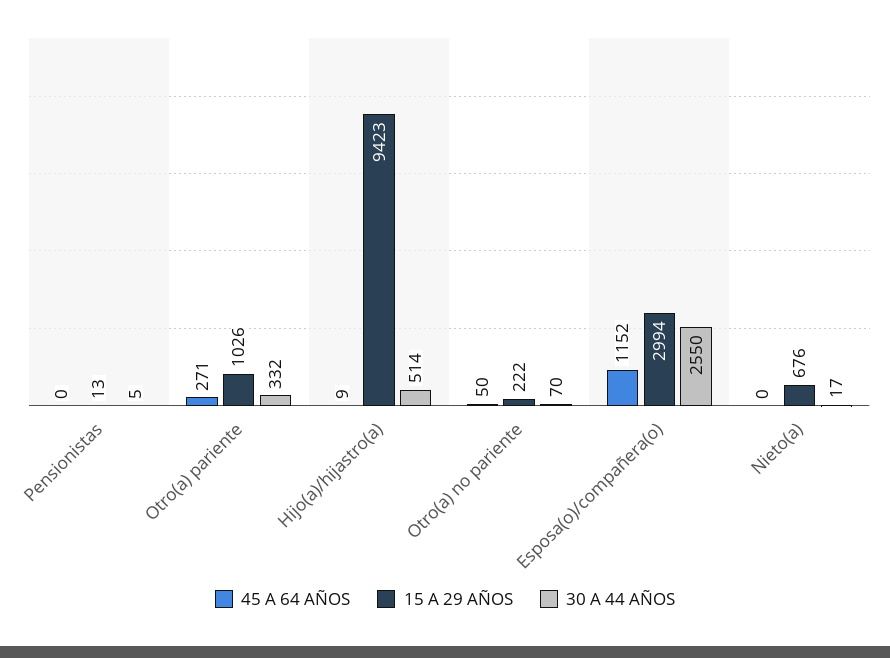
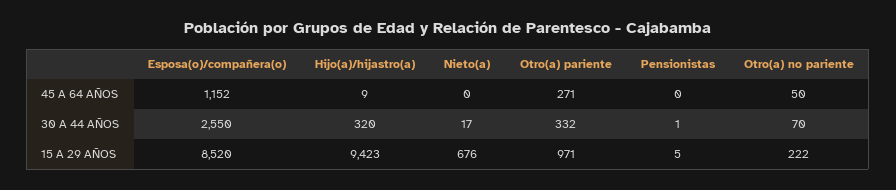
15 A 29 AÑOS, Pensionistas: 13 -> 5
30 A 44 AÑOS, Pensionistas: 5 -> 1
15 A 29 AÑOS, Otro(a) pariente: 1026 -> 971
30 A 44 AÑOS, Hijo(a)/hijastro(a): 514 -> 320
15 A 29 AÑOS, Esposa(o)/compañera(o): 2994 -> 8520

